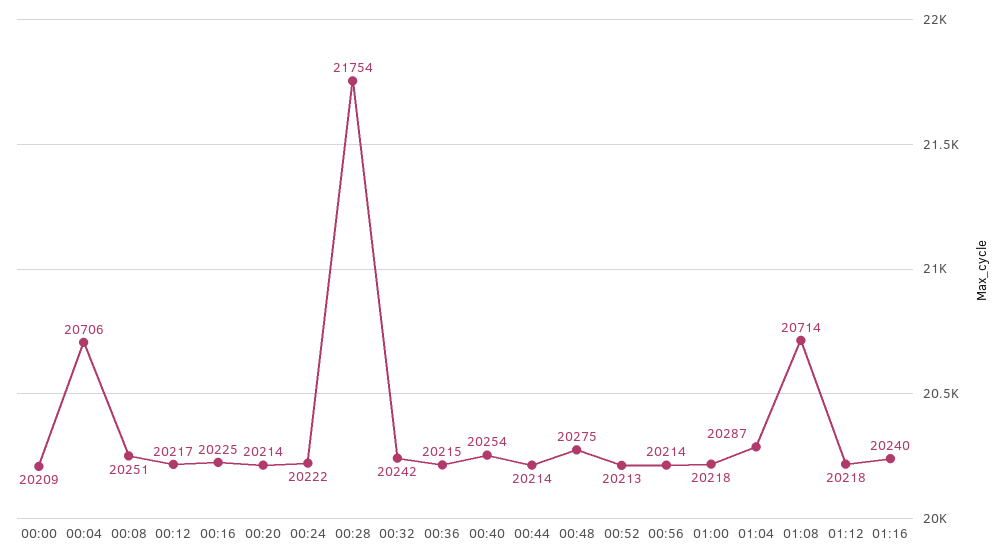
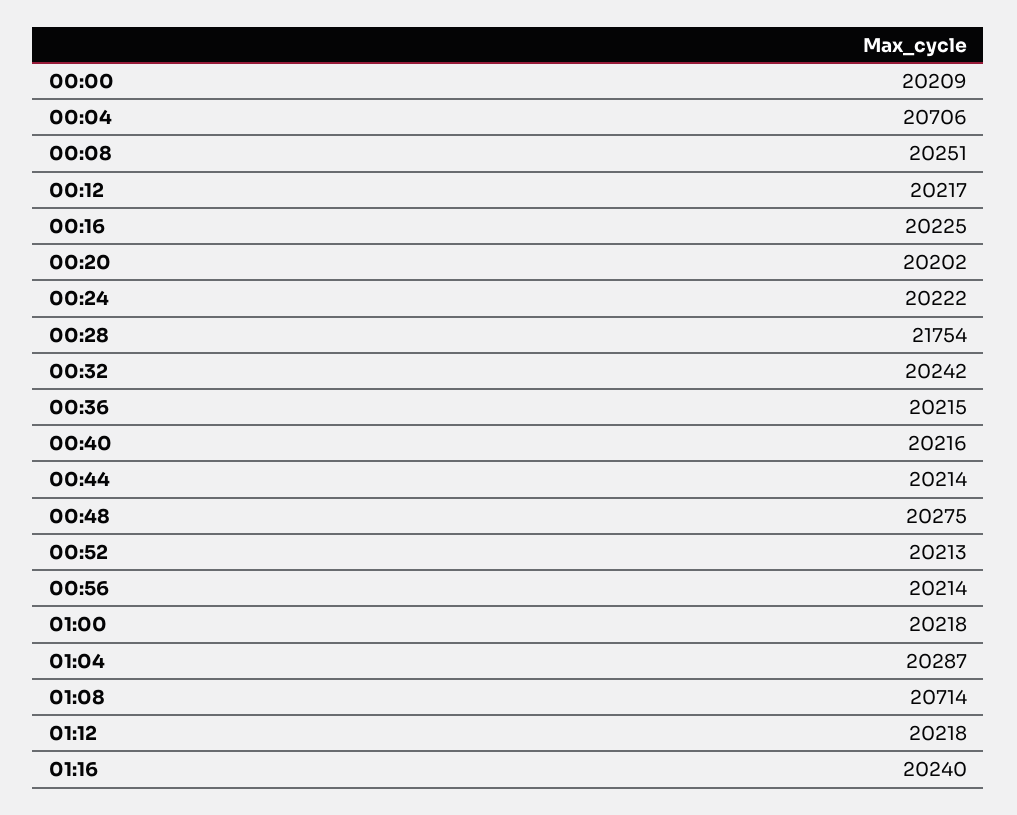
00:20: 20214 -> 20202
00:40: 20254 -> 20216

